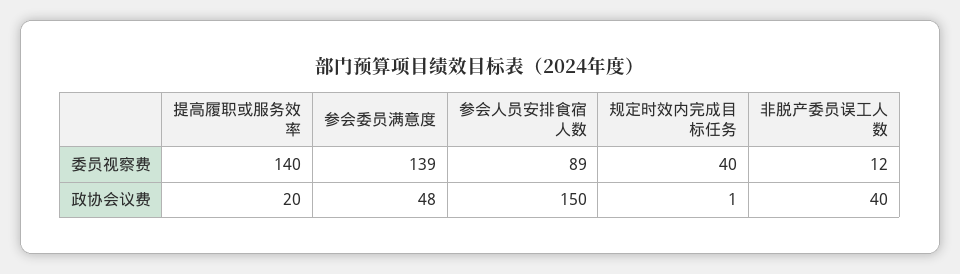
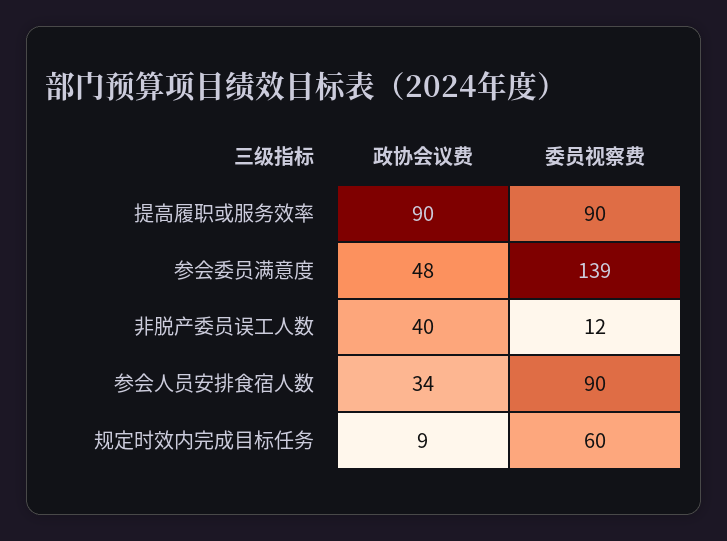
提高履职或服务效率, 委员视察费: 140 -> 90
参会人员安排食宿人数, 委员视察费: 89 -> 90
规定时效内完成目标任务, 委员视察费: 40 -> 60
提高履职或服务效率, 政协会议费: 20 -> 90
参会人员安排食宿人数, 政协会议费: 150 -> 34
规定时效内完成目标任务, 政协会议费: 1 -> 9

